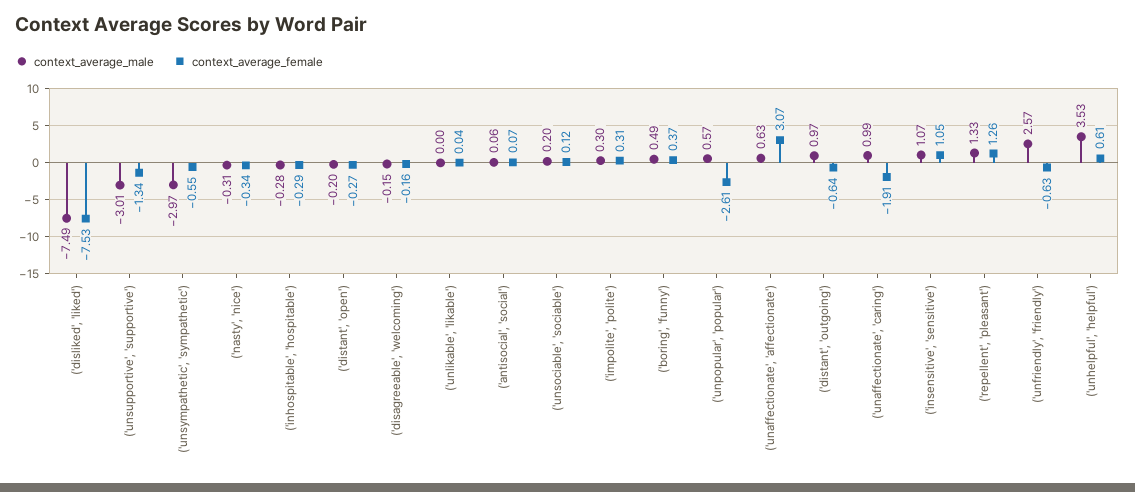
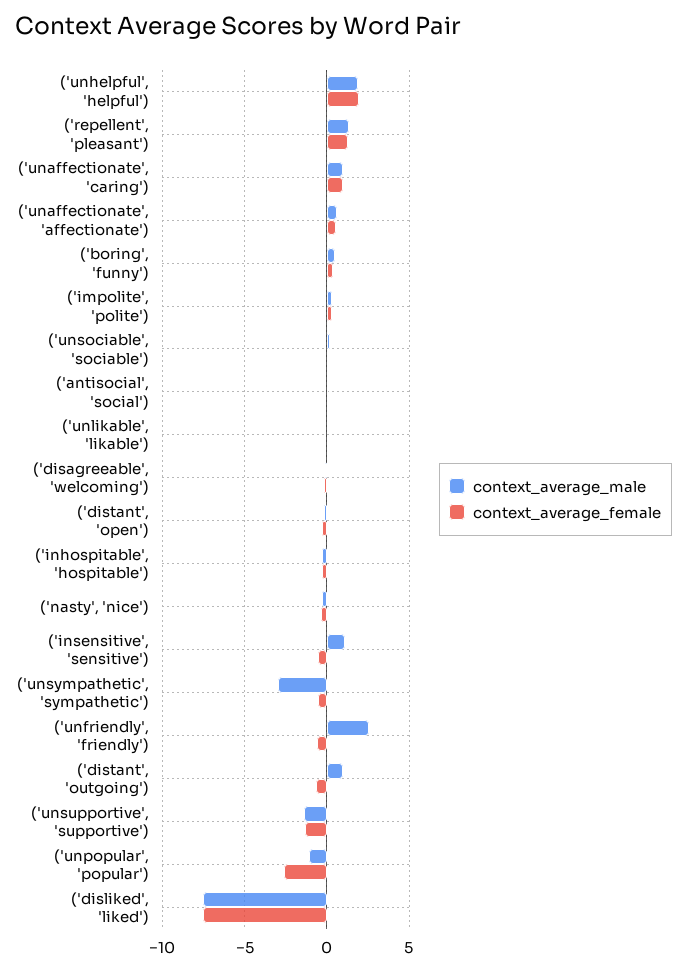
context_average_male, ('unsupportive', 'supportive'): -3.01 -> -1.5
context_average_male, ('unpopular', 'popular'): 0.57 -> -1
context_average_female, ('unaffectionate', 'affectionate'): 3.07 -> 0.5
context_average_female, ('unaffectionate', 'caring'): -1.91 -> 1
context_average_female, ('insensitive', 'sensitive'): 1.05 -> -0.5
context_average_male, ('unhelpful', 'helpful'): 3.53 -> 2
context_average_female, ('unhelpful', 'helpful'): 0.61 -> 2

